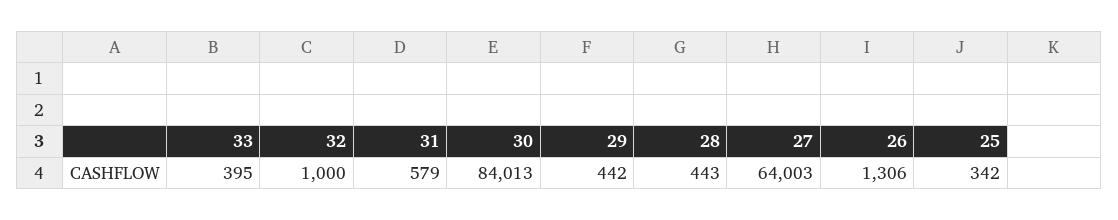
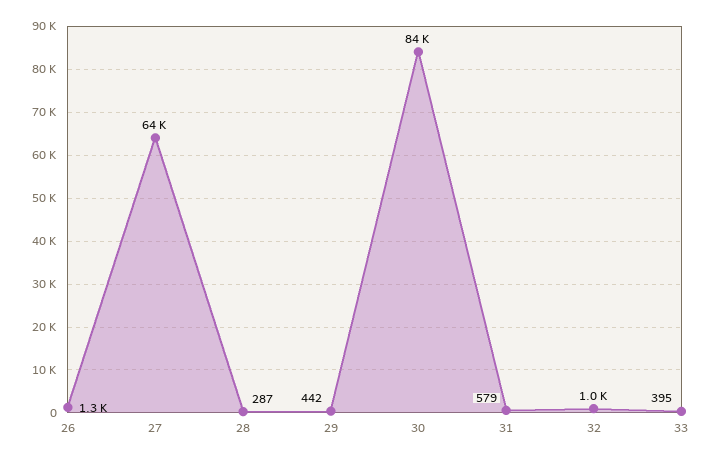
28: 443 -> 287
25: 342 -> none

